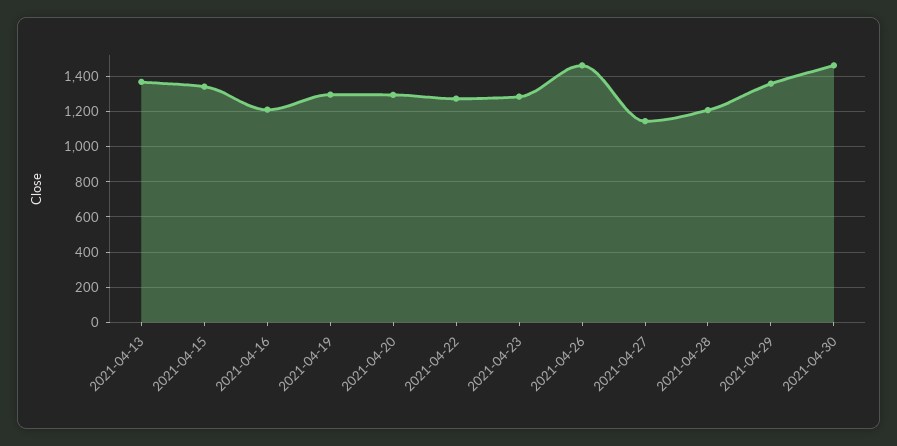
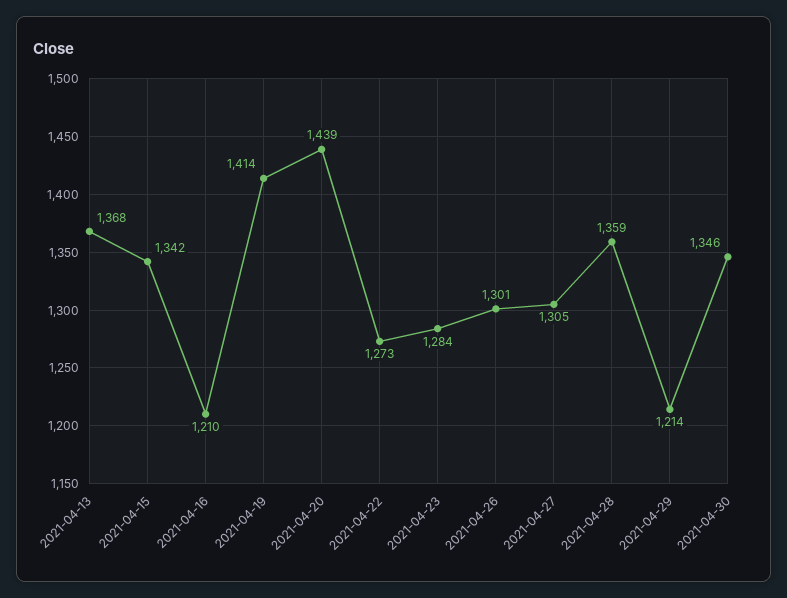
2021-04-19: 1300 -> 1414
2021-04-20: 1300 -> 1439
2021-04-26: 1450 -> 1301
2021-04-27: 1150 -> 1305
2021-04-28: 1200 -> 1359
2021-04-29: 1350 -> 1214
2021-04-30: 1450 -> 1346

